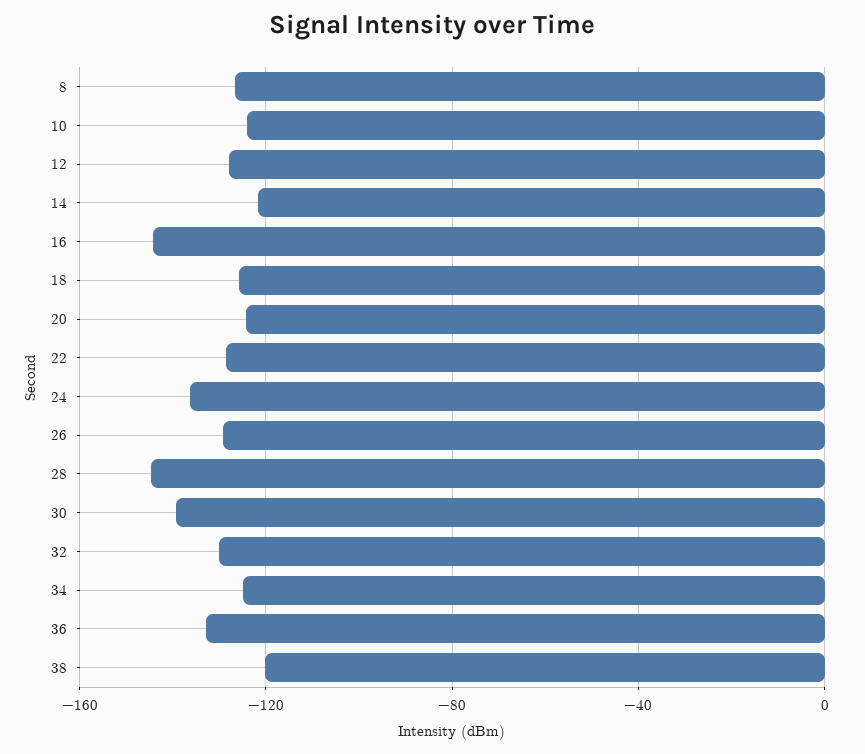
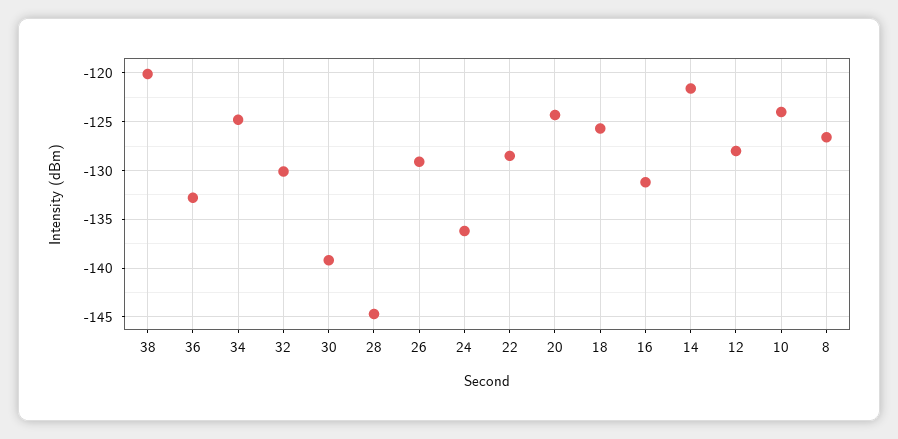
16: -145 -> -131

